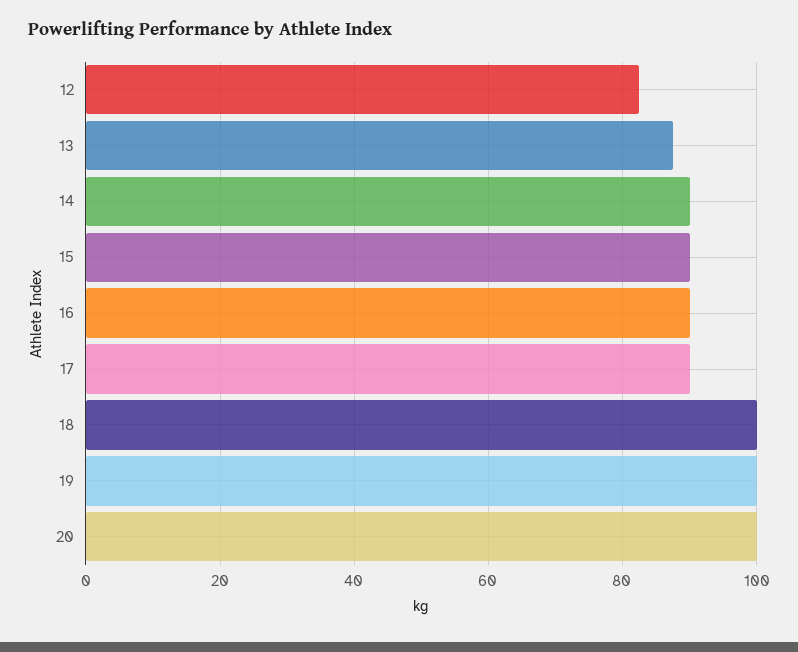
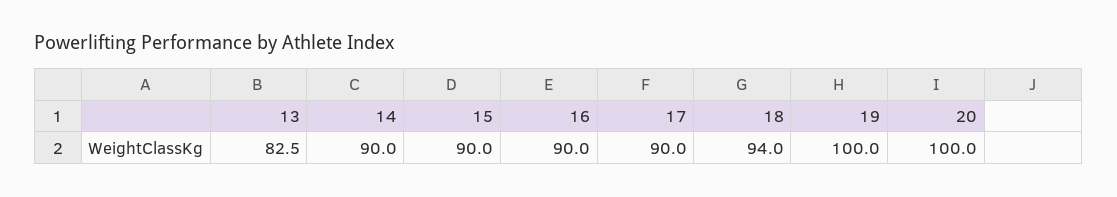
12: 82 -> none
13: 88 -> 82.5
18: 100 -> 94

